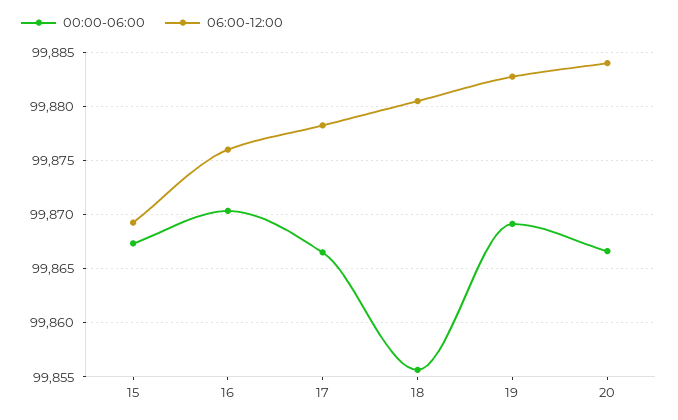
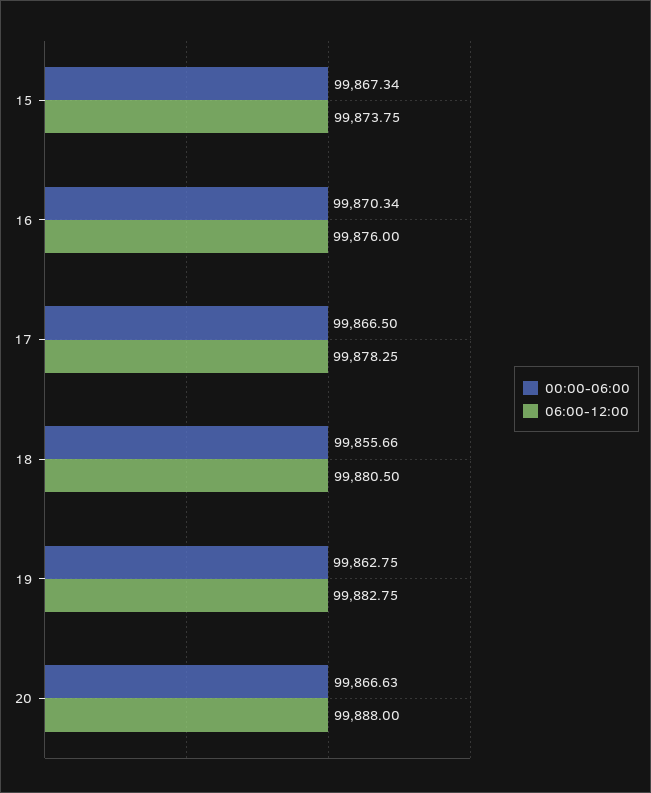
06:00-12:00, 15: 99869 -> 99873.75
00:00-06:00, 19: 99869 -> 99862.75
06:00-12:00, 20: 99884 -> 99888

